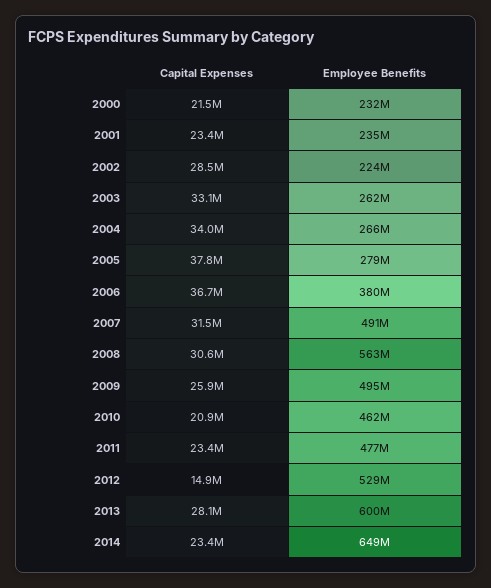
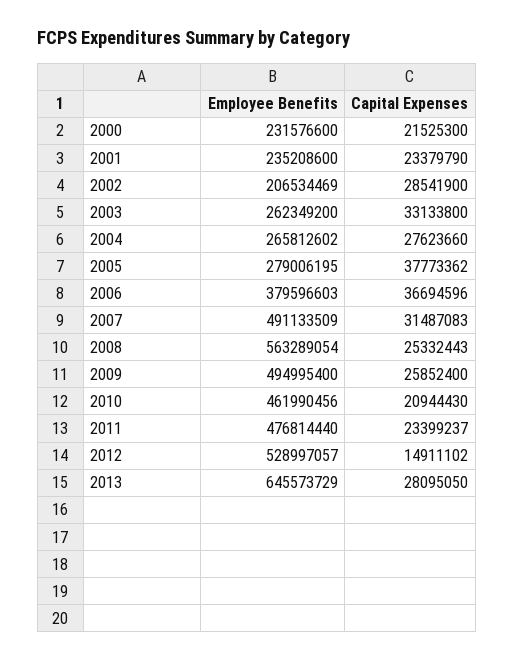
Employee Benefits, 2002: 224000000 -> 206534469
Capital Expenses, 2004: 34000000 -> 27623660
Capital Expenses, 2008: 30600000 -> 25332443
Employee Benefits, 2013: 600000000 -> 645573729
Capital Expenses, 2014: 23400000 -> none
Employee Benefits, 2014: 649000000 -> none

